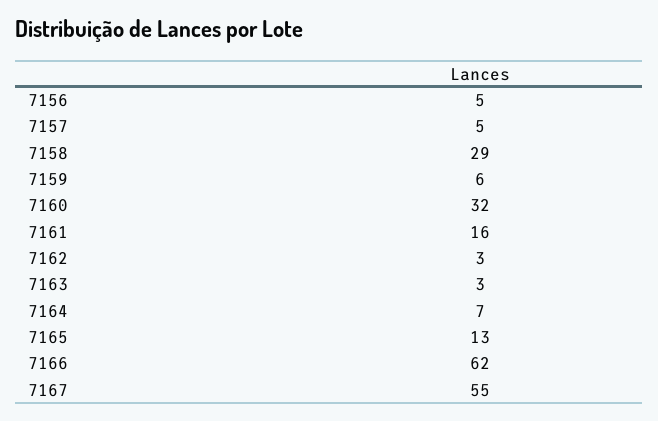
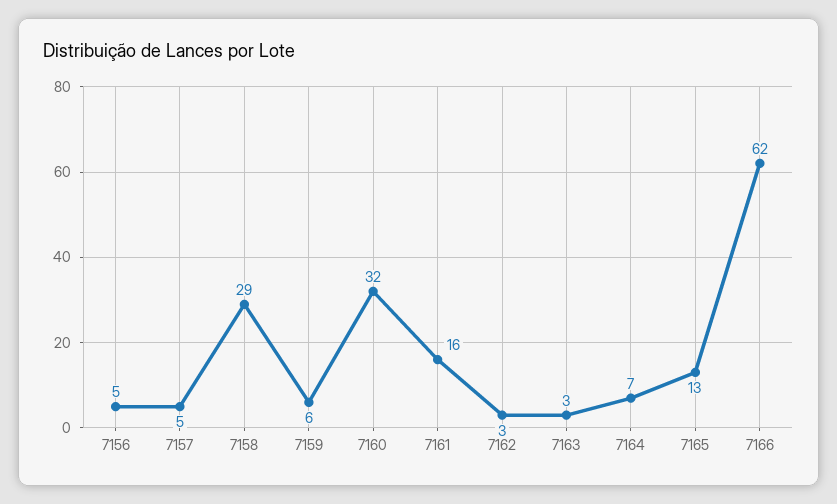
7167: 55 -> none

